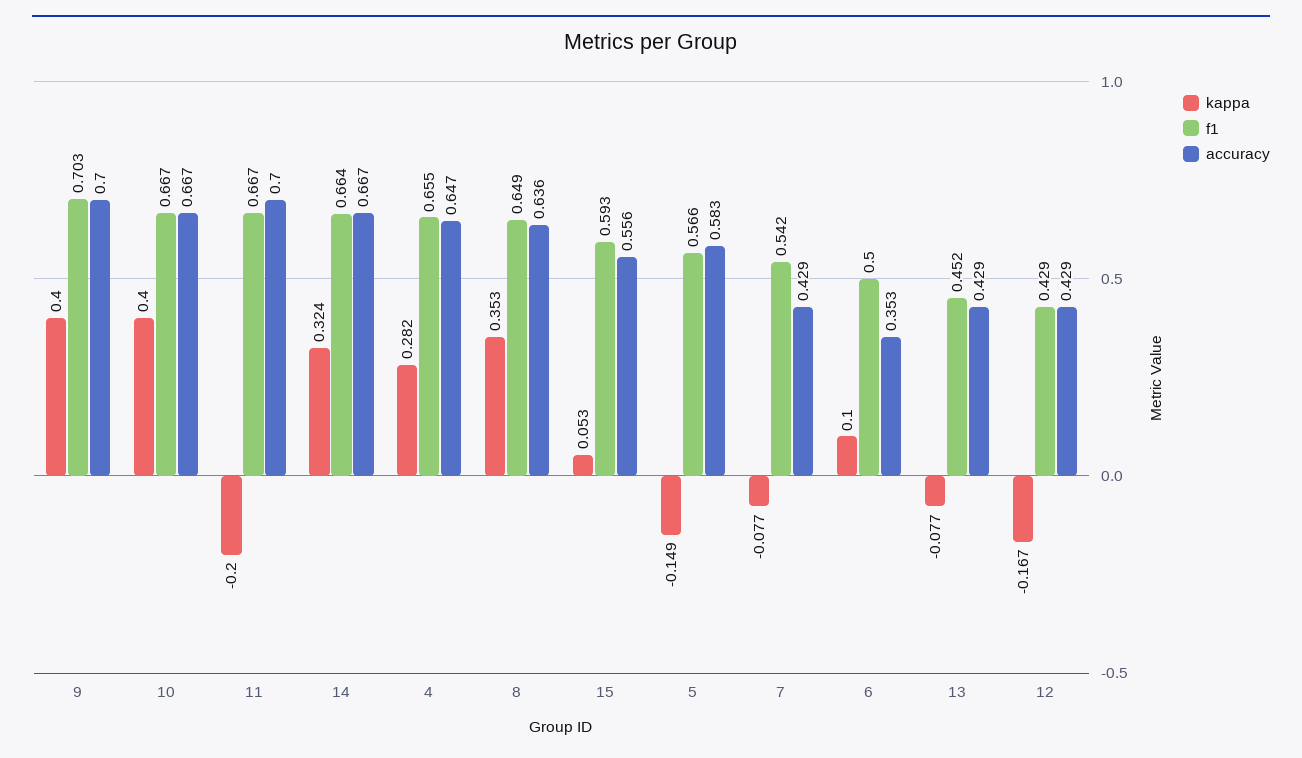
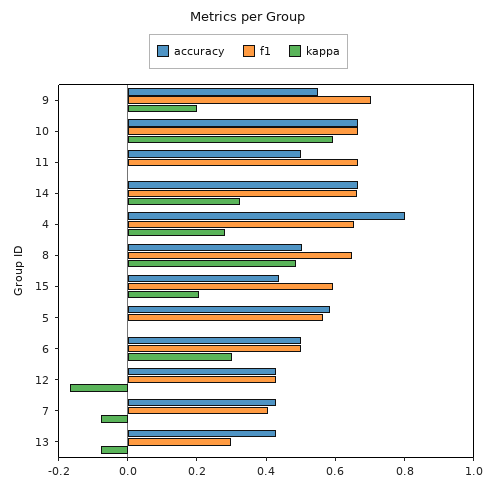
kappa, 9: 0.4 -> 0.2
accuracy, 9: 0.7 -> 0.55
kappa, 10: 0.4 -> 0.6
kappa, 11: -0.2 -> 0
accuracy, 11: 0.7 -> 0.5
accuracy, 4: 0.647 -> 0.8
kappa, 8: 0.353 -> 0.5
accuracy, 8: 0.636 -> 0.5
kappa, 15: 0.053 -> 0.2
accuracy, 15: 0.556 -> 0.45
kappa, 5: -0.149 -> 0
f1, 7: 0.542 -> 0.4
kappa, 6: 0.1 -> 0.3
accuracy, 6: 0.353 -> 0.5
f1, 13: 0.452 -> 0.3

